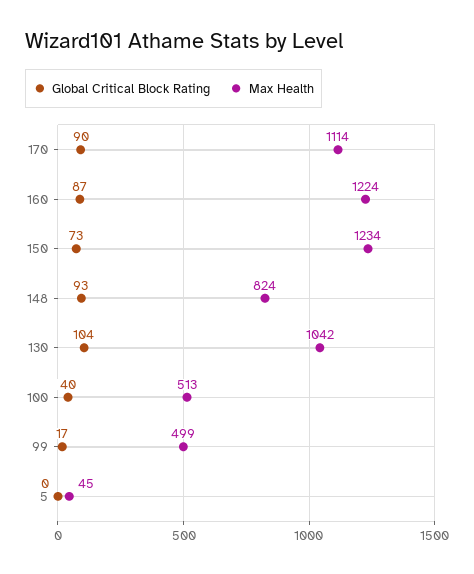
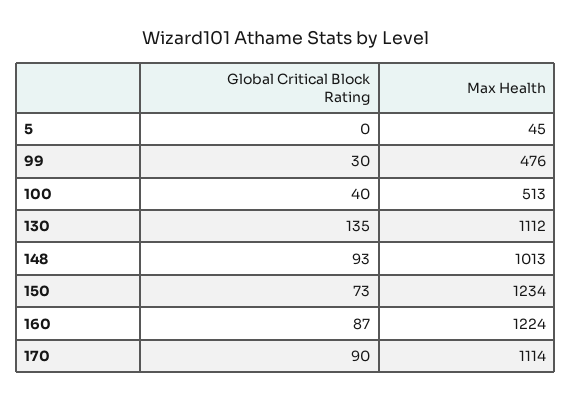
Max Health, 148: 824 -> 1013
Global Critical Block Rating, 130: 104 -> 135
Max Health, 130: 1042 -> 1112
Global Critical Block Rating, 99: 17 -> 30
Max Health, 99: 499 -> 476

